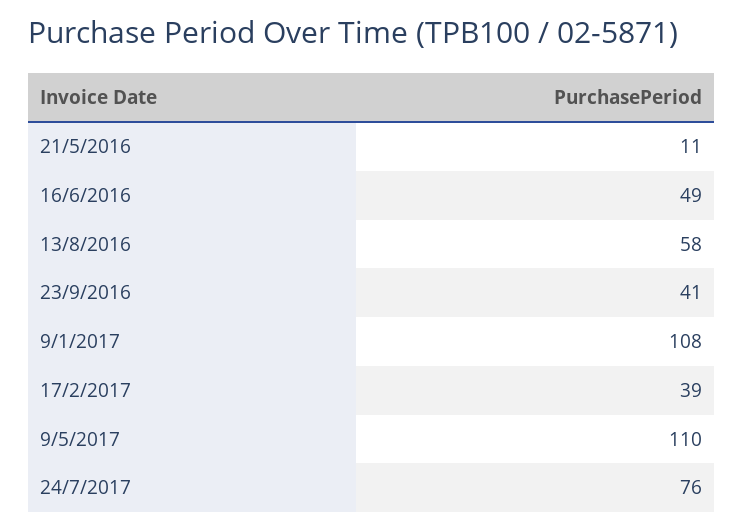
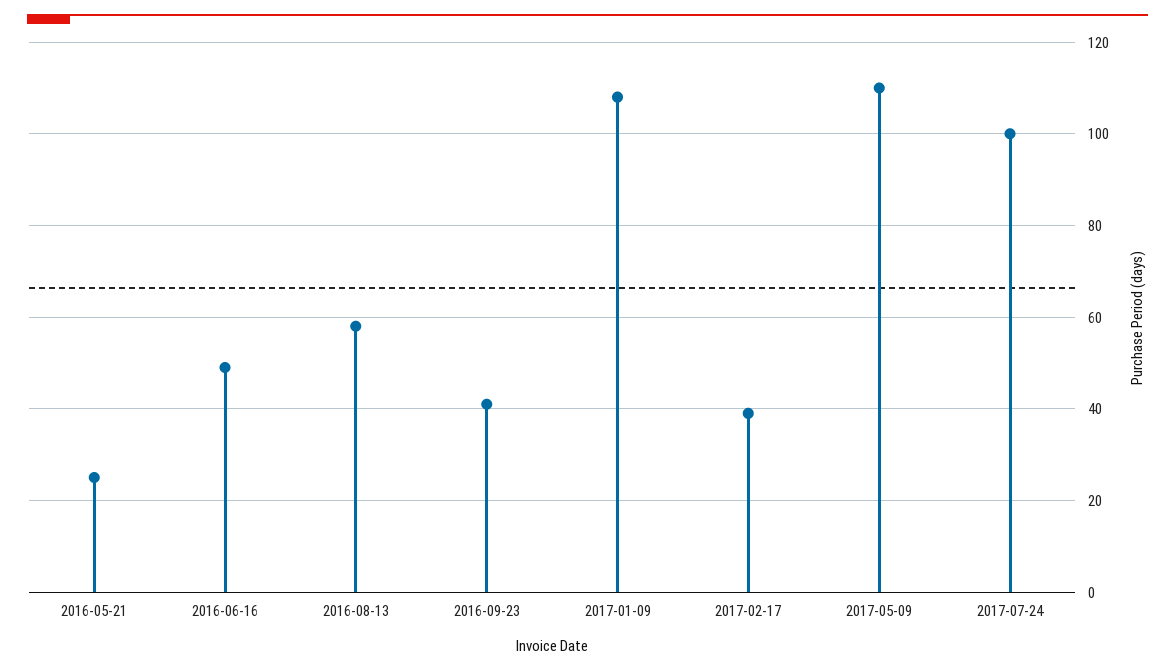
21/5/2016: 11 -> 25
24/7/2017: 76 -> 100

